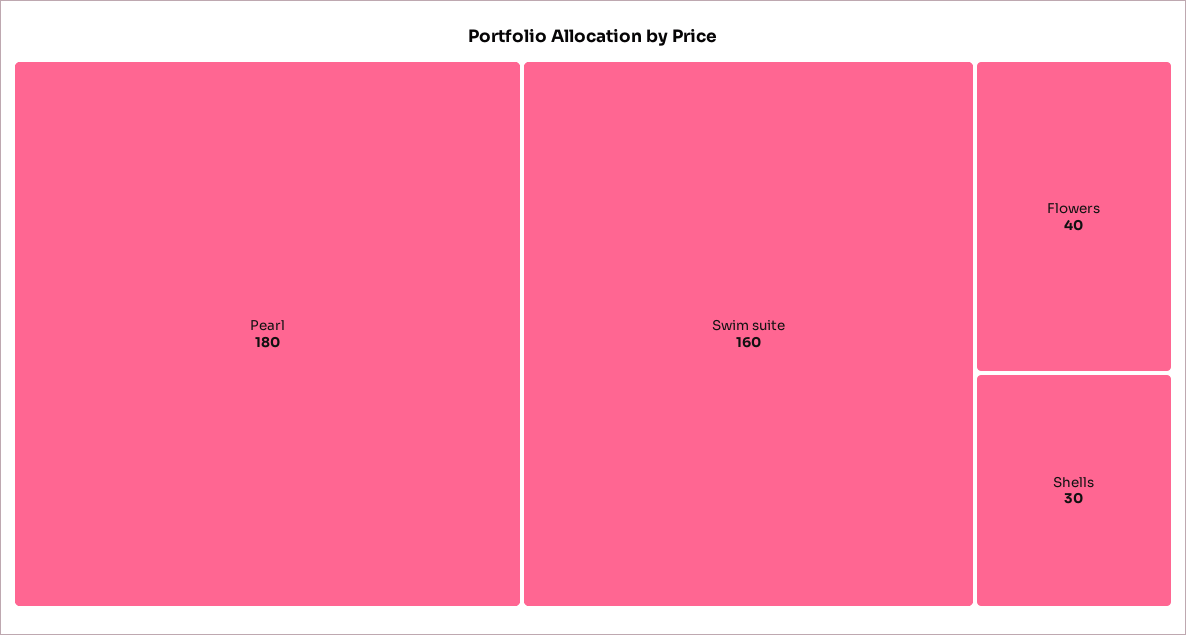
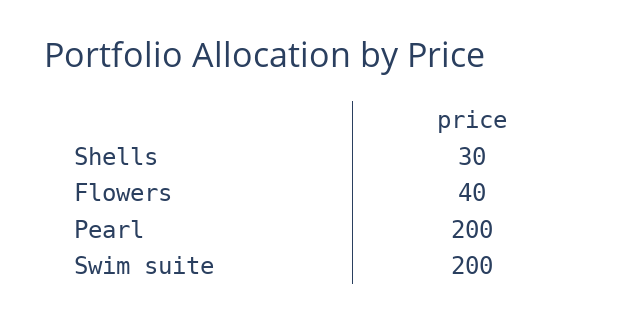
Pearl: 180 -> 200
Swim suite: 160 -> 200

